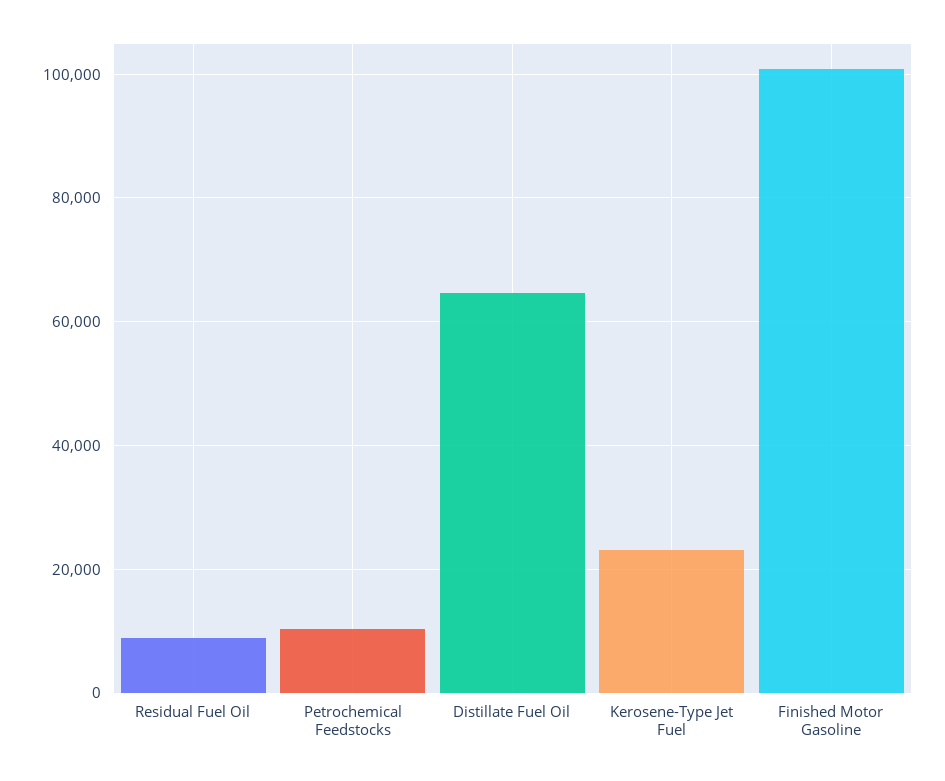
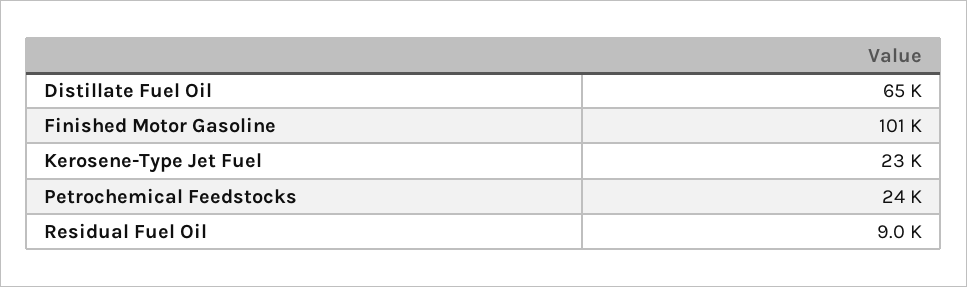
Petrochemical Feedstocks: 10000 -> 24000

